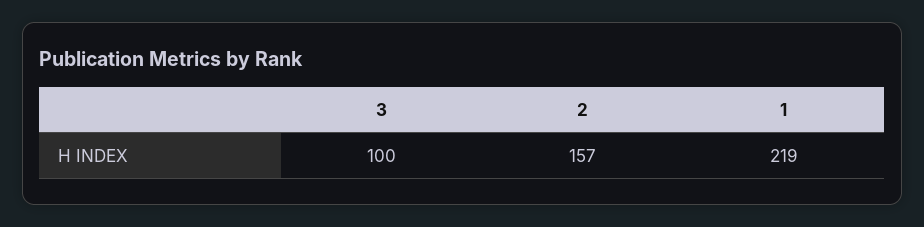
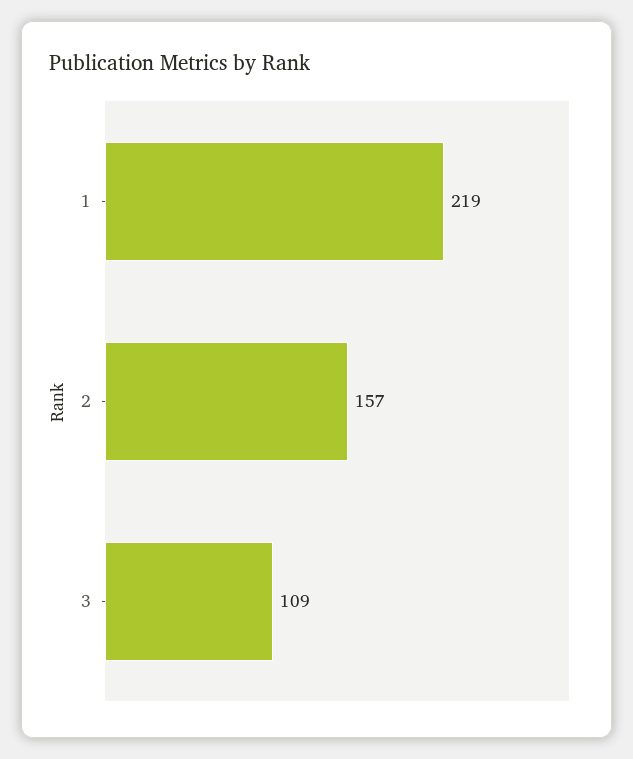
3: 100 -> 109

